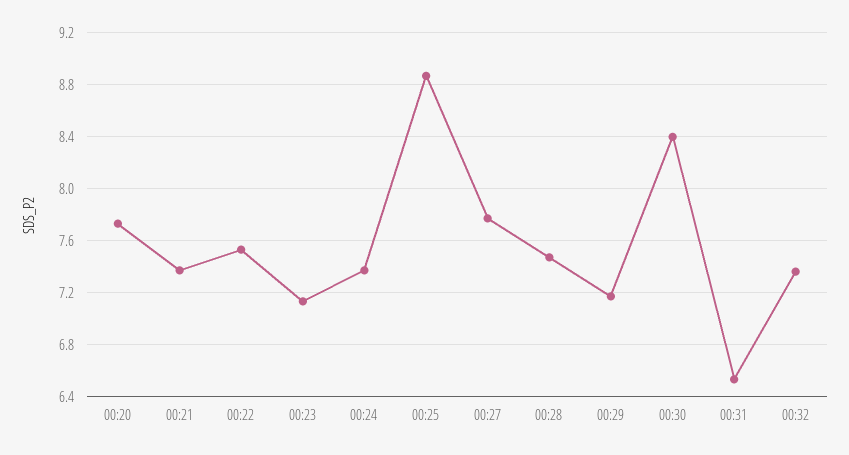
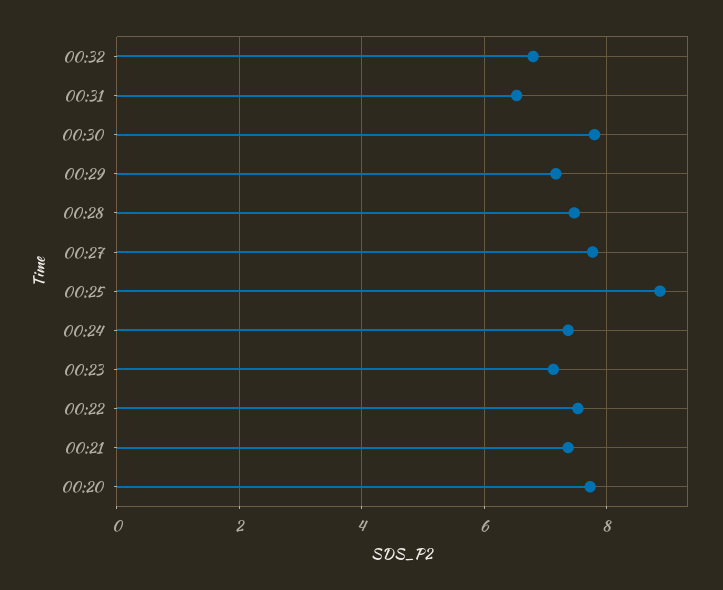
00:30: 8.4 -> 7.8
00:32: 7.35 -> 6.8

